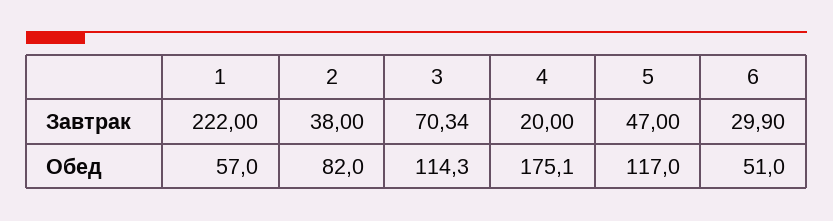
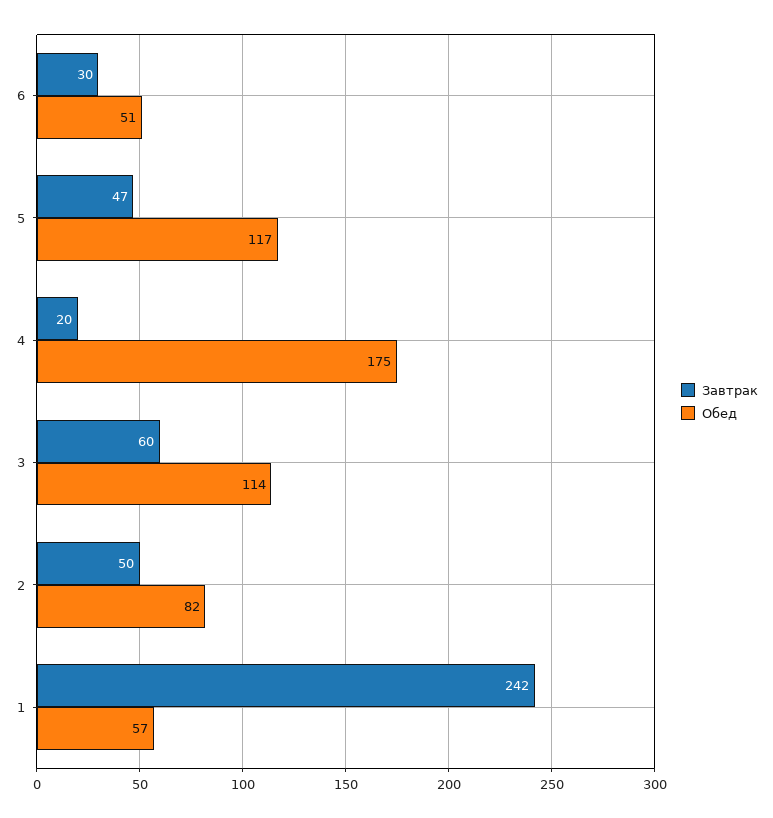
Завтрак, 1: 222 -> 242
Завтрак, 2: 38 -> 50
Завтрак, 3: 70.34 -> 60

